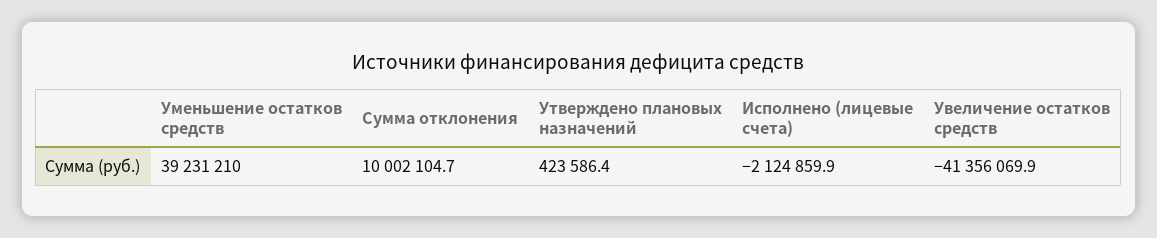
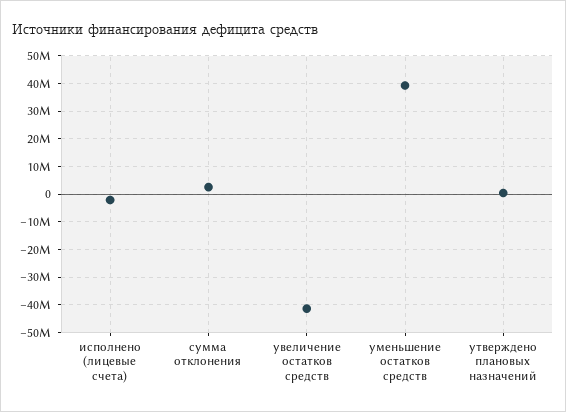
Сумма отклонения: 10002104.7 -> 2500000

